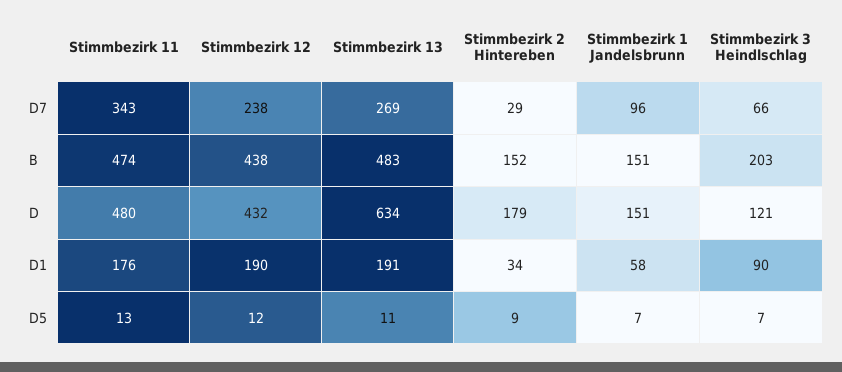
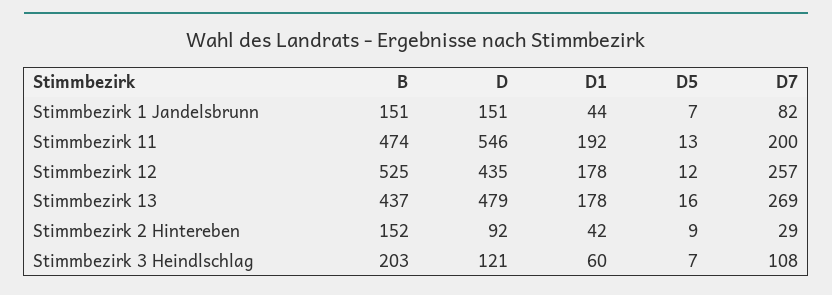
Stimmbezirk 11, D7: 343 -> 200
Stimmbezirk 12, D7: 238 -> 257
Stimmbezirk 1 Jandelsbrunn, D7: 96 -> 82
Stimmbezirk 3 Heindlschlag, D7: 66 -> 108
Stimmbezirk 12, B: 438 -> 525
Stimmbezirk 13, B: 483 -> 437
Stimmbezirk 11, D: 480 -> 546
Stimmbezirk 12, D: 432 -> 435
Stimmbezirk 13, D: 634 -> 479
Stimmbezirk 2 Hintereben, D: 179 -> 92
Stimmbezirk 11, D1: 176 -> 192
Stimmbezirk 12, D1: 190 -> 178
Stimmbezirk 13, D1: 191 -> 178
Stimmbezirk 2 Hintereben, D1: 34 -> 42
Stimmbezirk 1 Jandelsbrunn, D1: 58 -> 44
Stimmbezirk 3 Heindlschlag, D1: 90 -> 60
Stimmbezirk 13, D5: 11 -> 16

